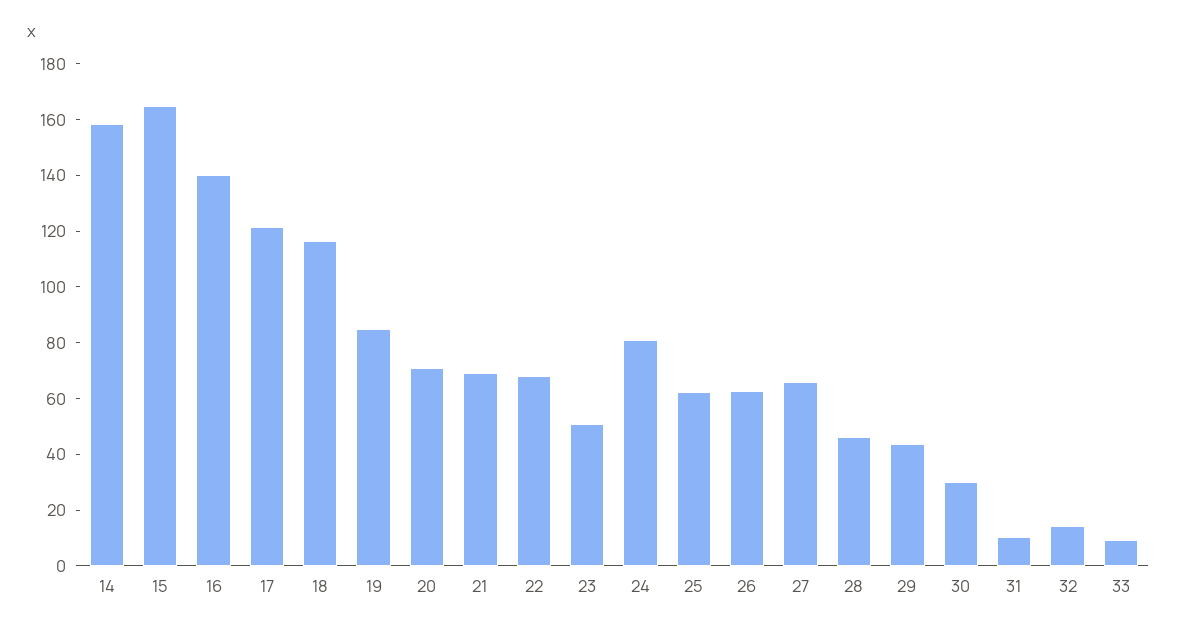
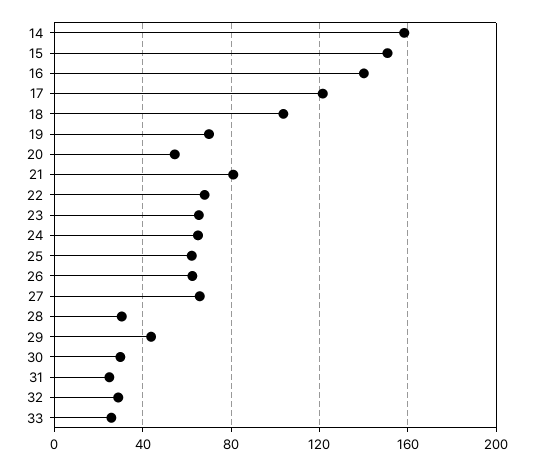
15: 165 -> 150
18: 115 -> 105
19: 85 -> 70
20: 70 -> 55
21: 70 -> 80
23: 50 -> 65
24: 80 -> 65
28: 45 -> 30
31: 10 -> 25
32: 15 -> 30
33: 10 -> 25

